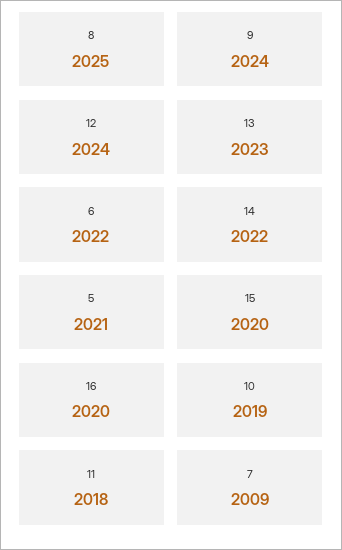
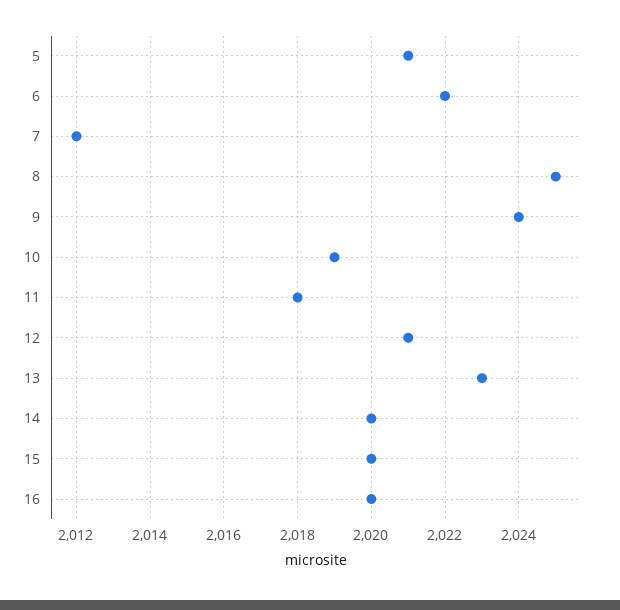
12: 2024 -> 2021
14: 2022 -> 2020
7: 2009 -> 2012

